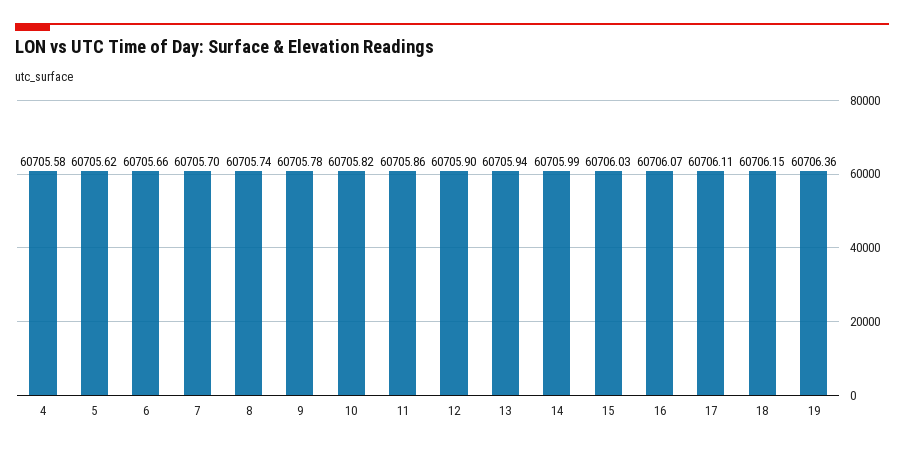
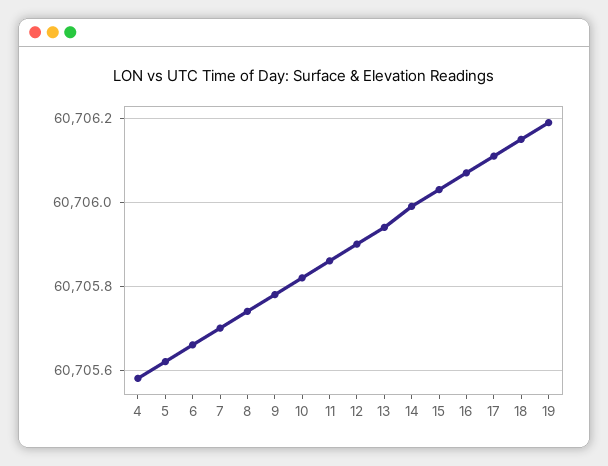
19: 60706.36 -> 60706.2

